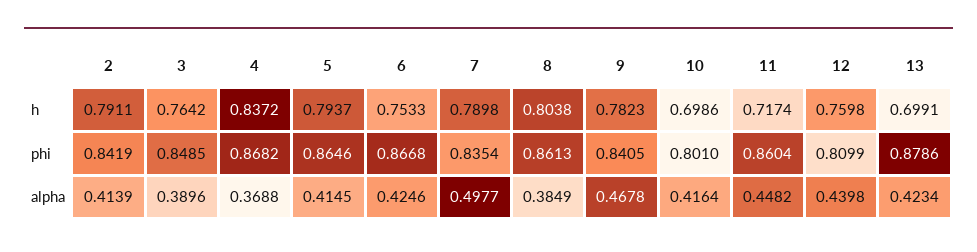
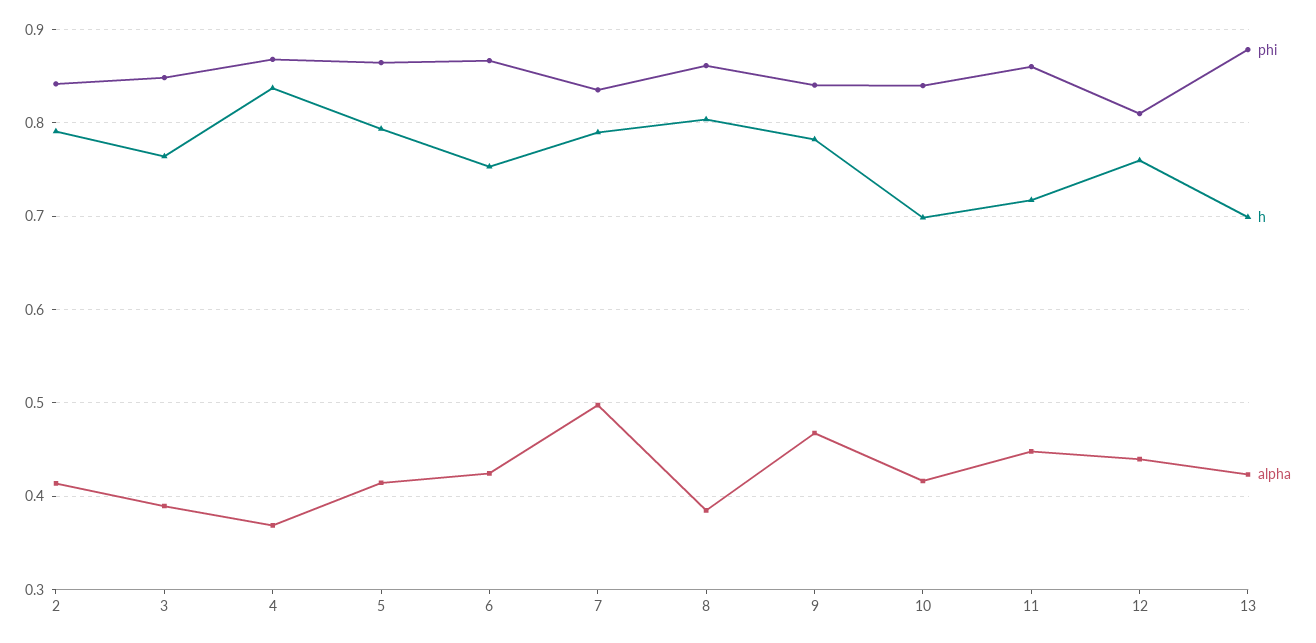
phi, 10: 0.801 -> 0.84

